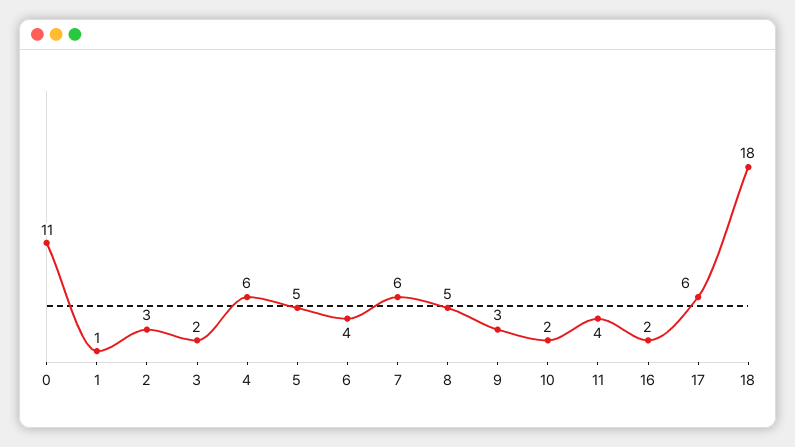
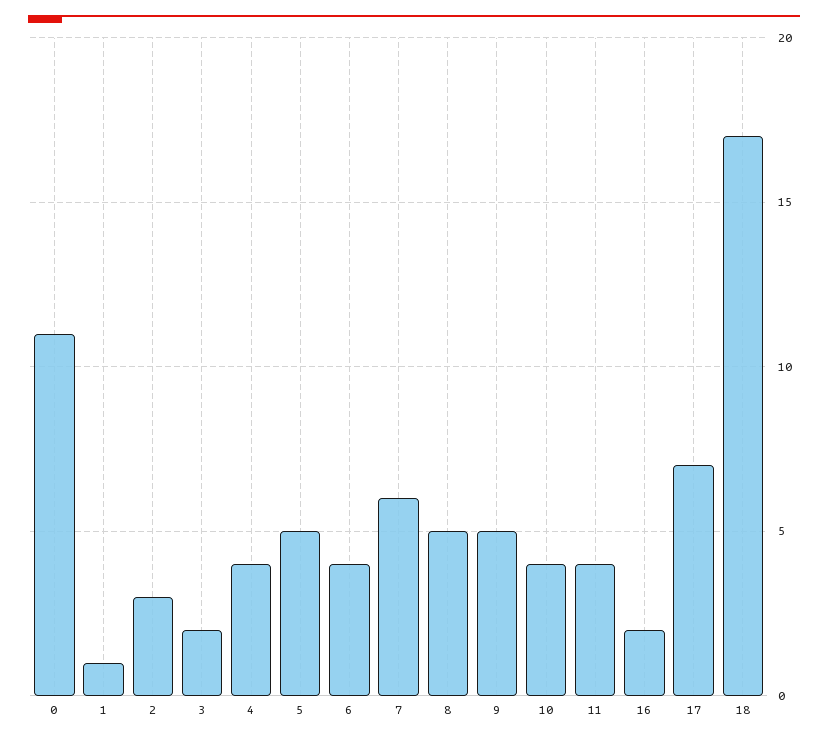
4: 6 -> 4
9: 3 -> 5
10: 2 -> 4
17: 6 -> 7
18: 18 -> 17

